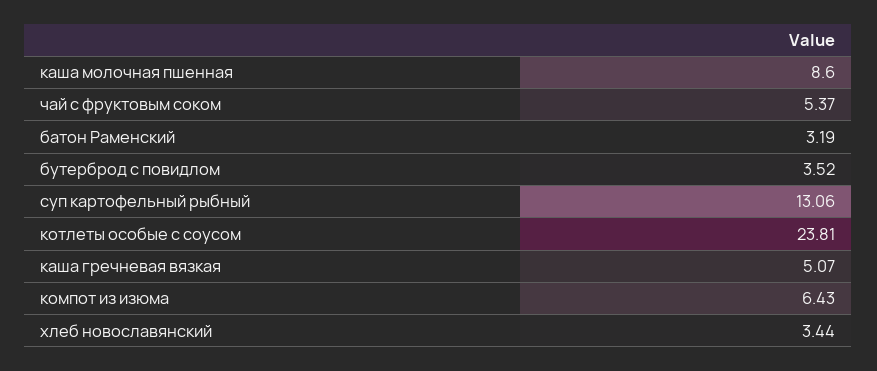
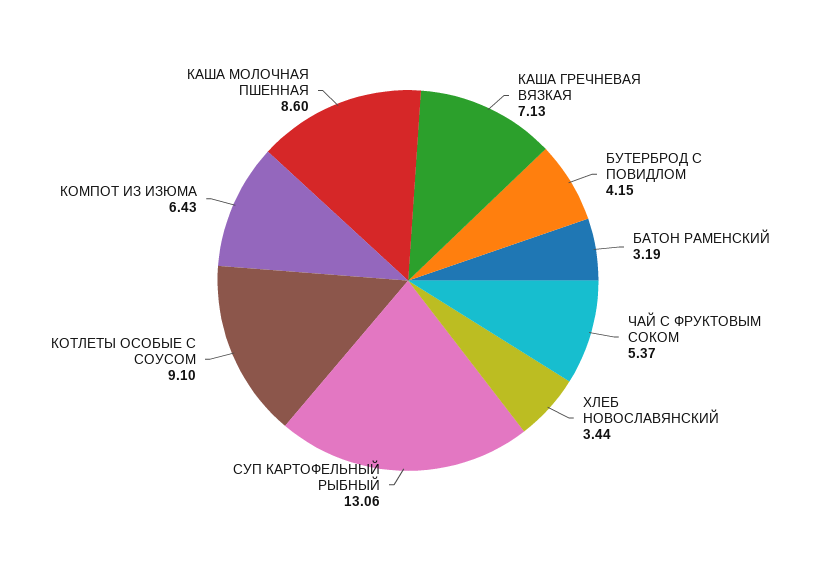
бутерброд с повидлом: 3.52 -> 4.15
котлеты особые с соусом: 23.81 -> 9.1
каша гречневая вязкая: 5.07 -> 7.13

